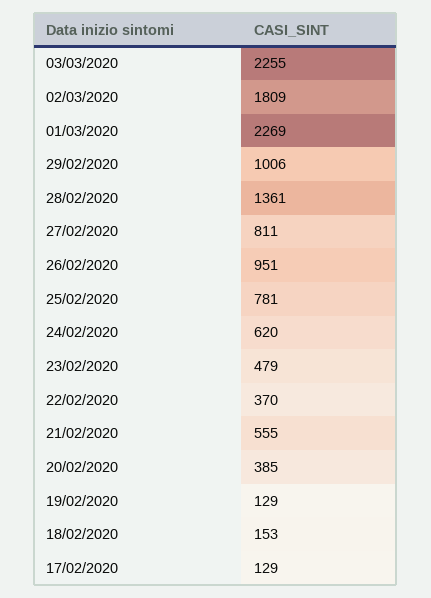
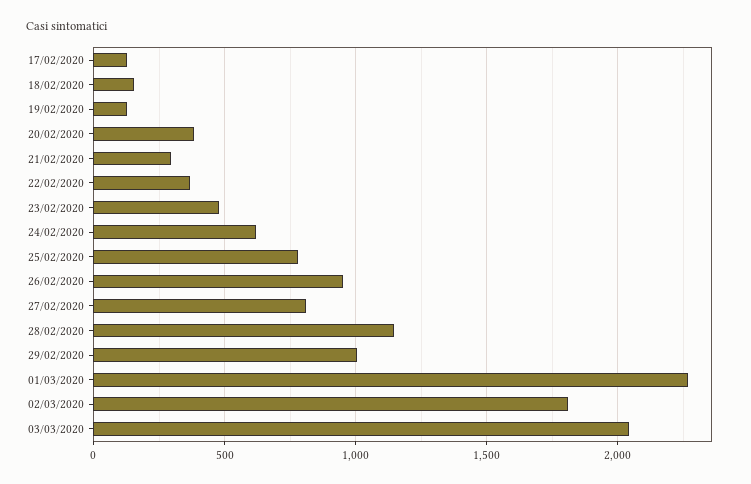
03/03/2020: 2255 -> 2050
28/02/2020: 1361 -> 1150
21/02/2020: 555 -> 300

